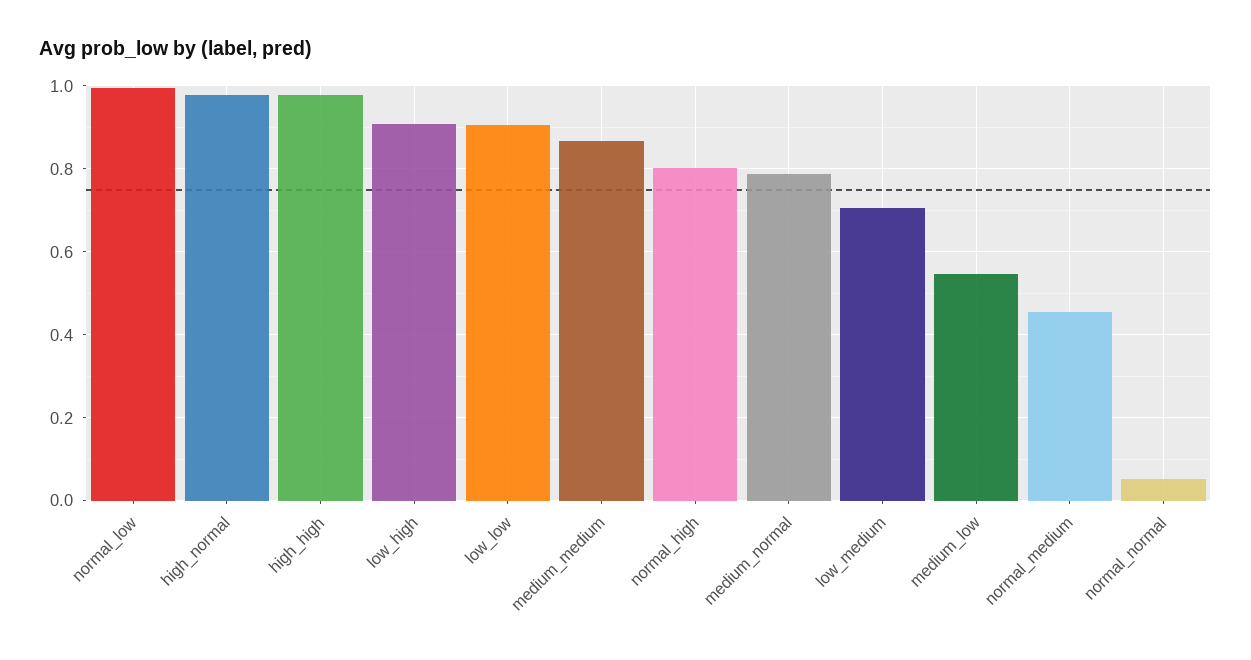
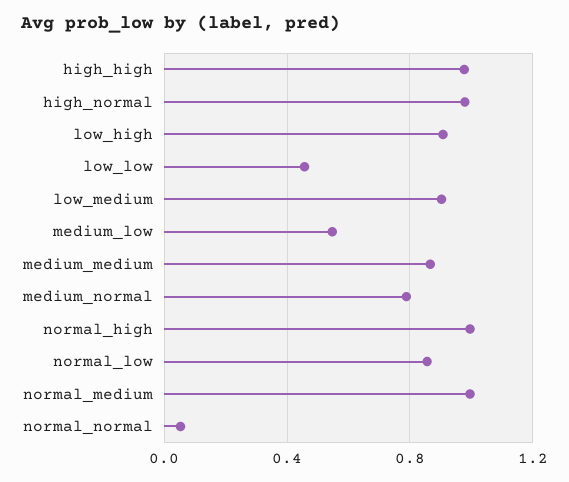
normal_low: 1 -> 0.85
low_low: 0.9 -> 0.45
normal_high: 0.8 -> 1
low_medium: 0.7 -> 0.9
normal_medium: 0.46 -> 1

